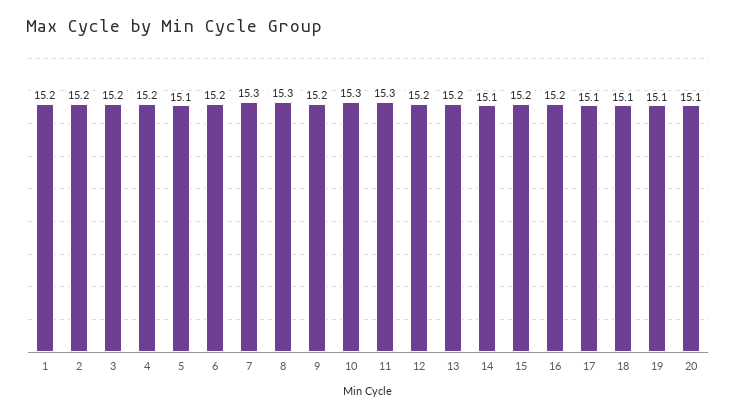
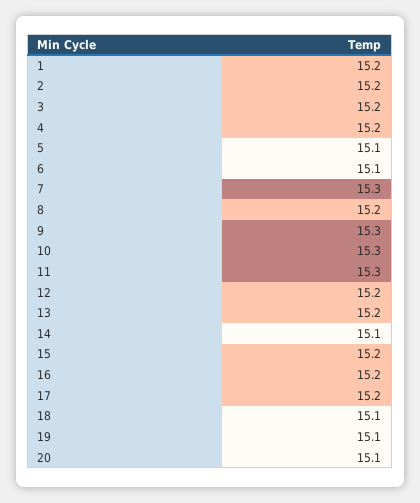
6: 15.2 -> 15.1
8: 15.3 -> 15.2
9: 15.2 -> 15.3
17: 15.1 -> 15.2

